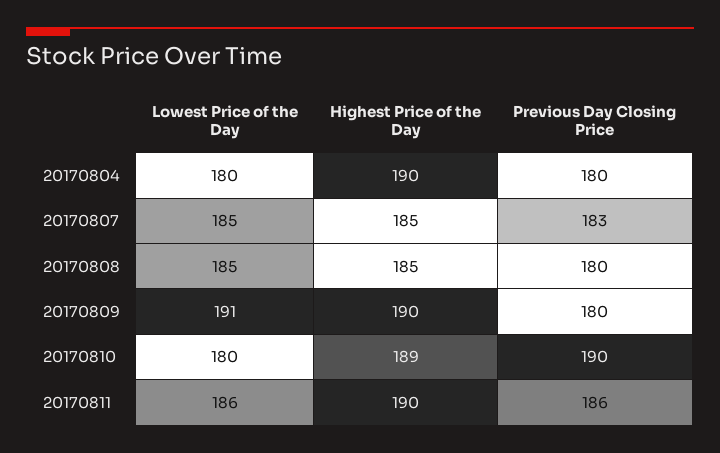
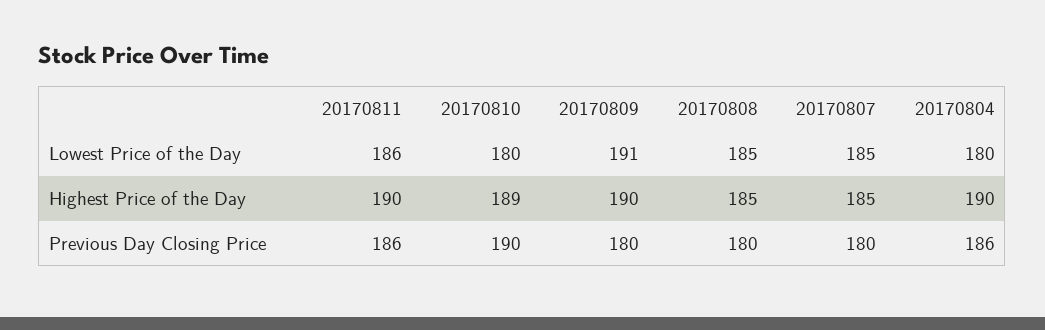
Previous Day Closing Price, 20170804: 180 -> 186
Previous Day Closing Price, 20170807: 183 -> 180

